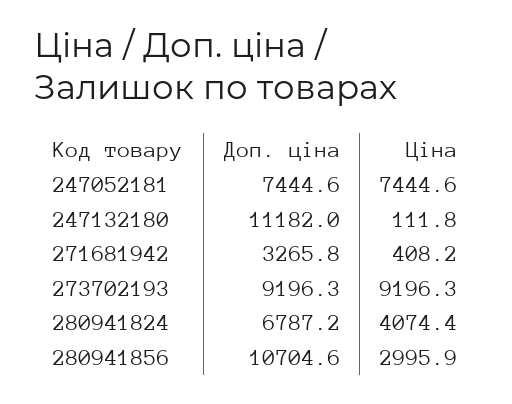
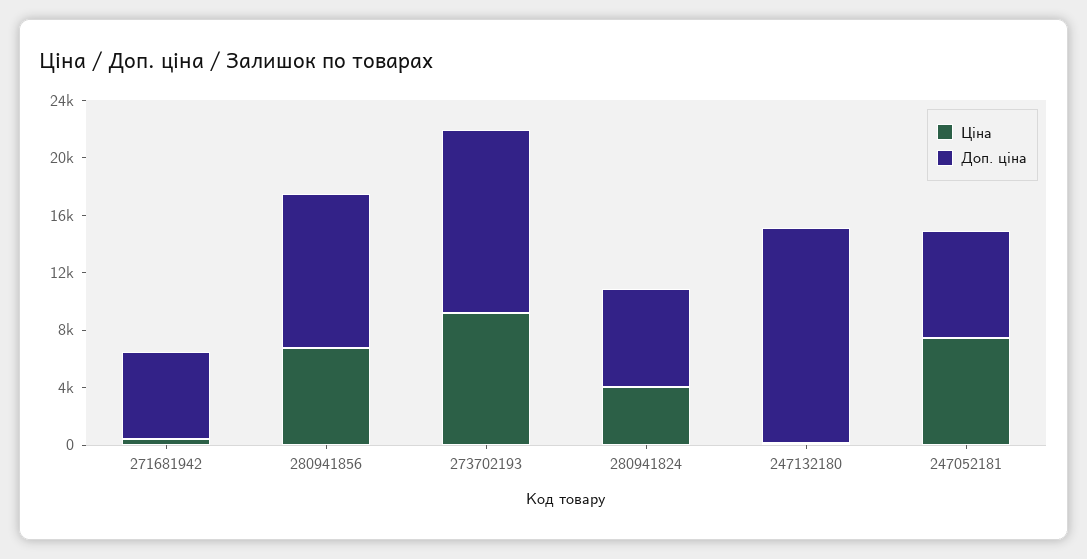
Доп. ціна, 247132180: 11182 -> 15000
Доп. ціна, 271681942: 3265.8 -> 6000
Доп. ціна, 273702193: 9196.3 -> 13000
Ціна, 280941856: 2995.9 -> 7000

